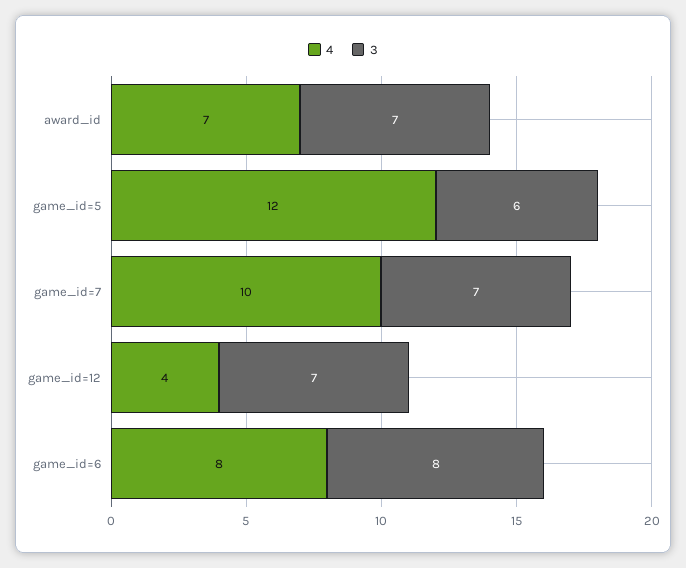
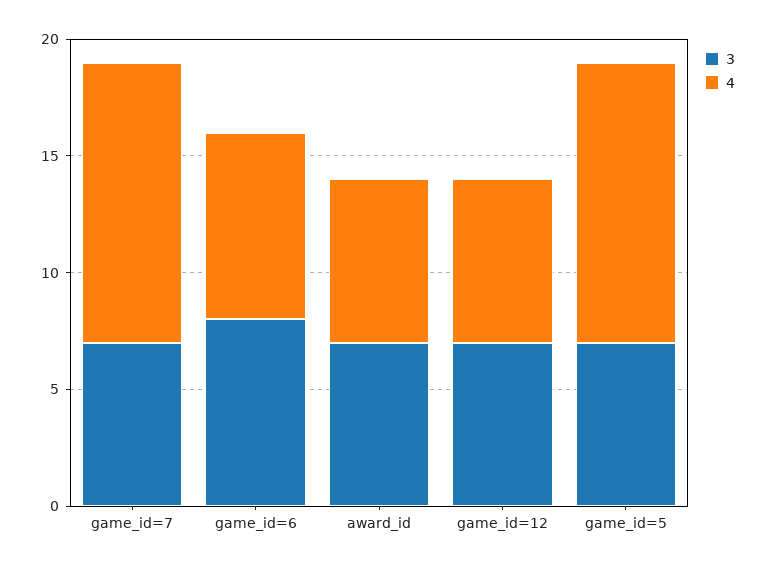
3, game_id=5: 6 -> 7
4, game_id=7: 10 -> 12
4, game_id=12: 4 -> 7

